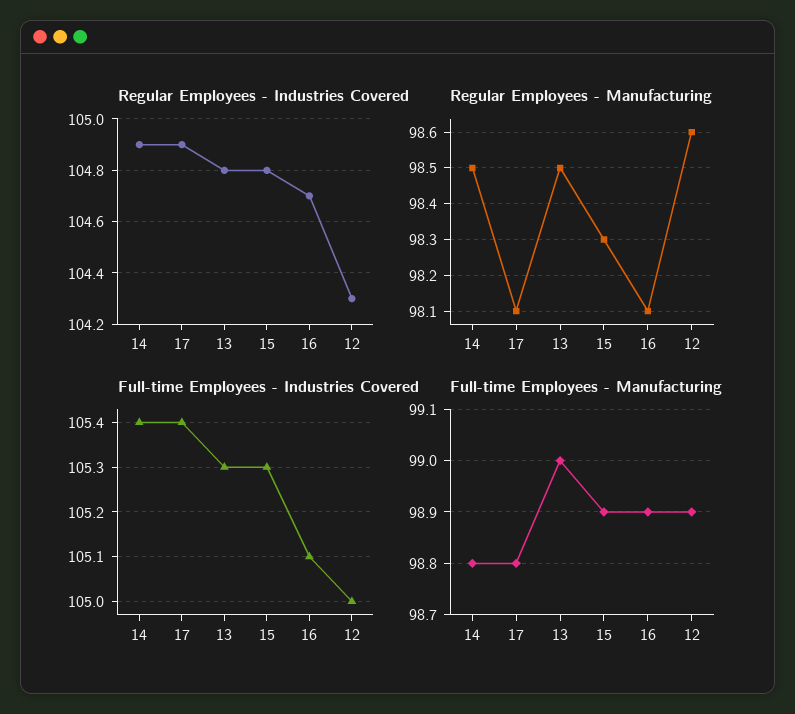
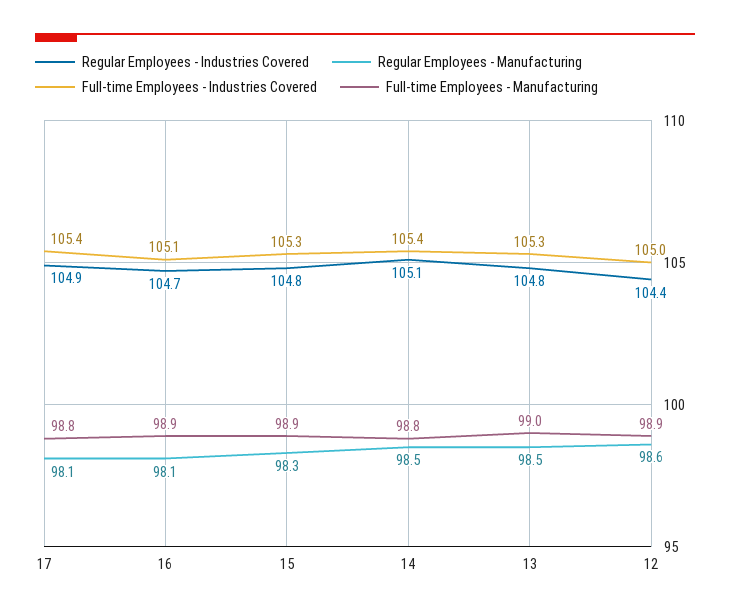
Regular Employees - Industries Covered, 14: 104.9 -> 105.1
Regular Employees - Industries Covered, 12: 104.3 -> 104.4

